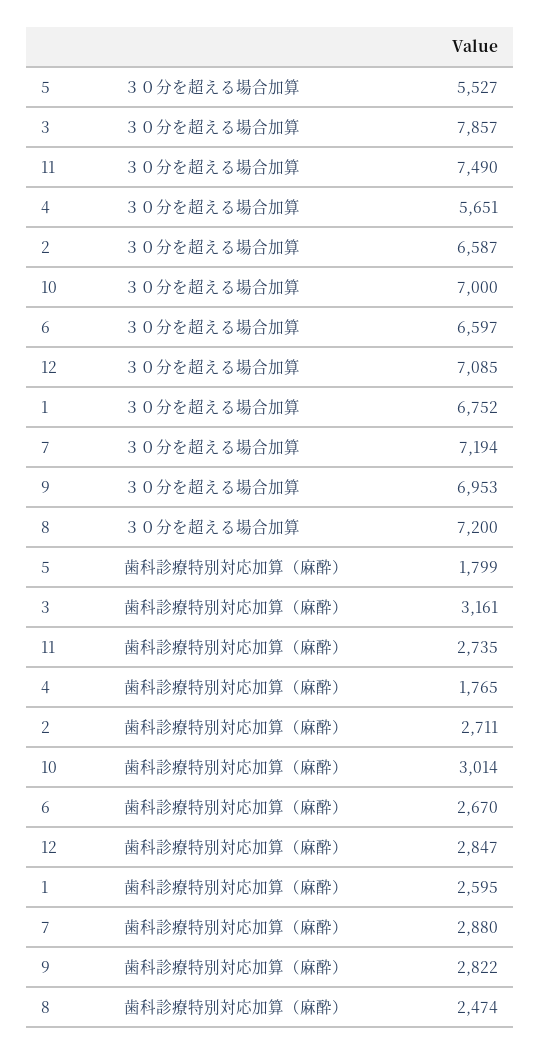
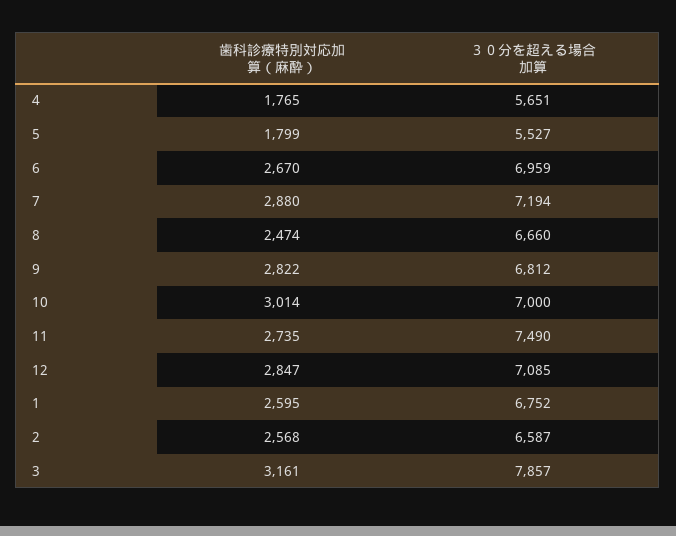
6, ３０分を超える場合加算: 6597 -> 6959
9, ３０分を超える場合加算: 6953 -> 6812
8, ３０分を超える場合加算: 7200 -> 6660
2, 歯科診療特別対応加算（麻酔）: 2711 -> 2568

